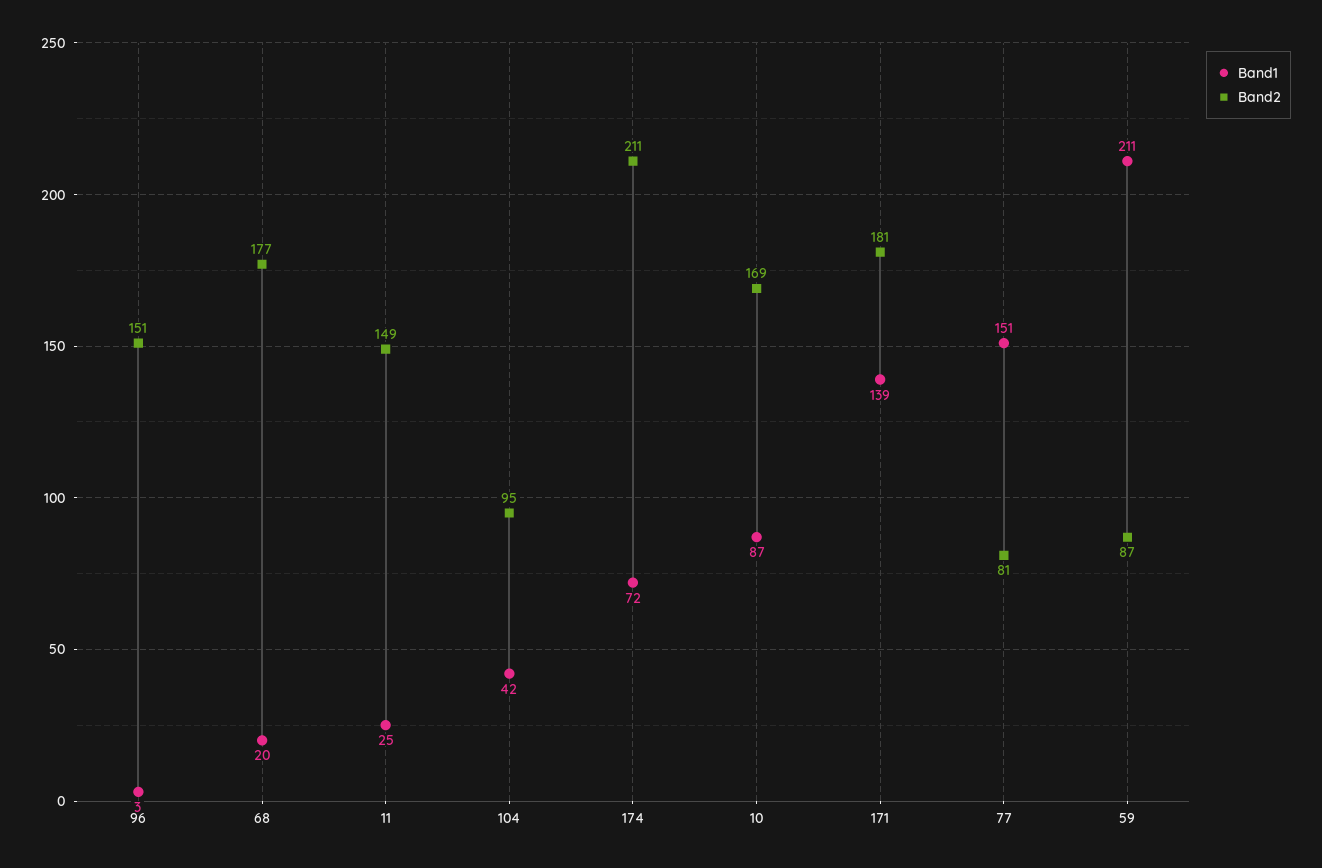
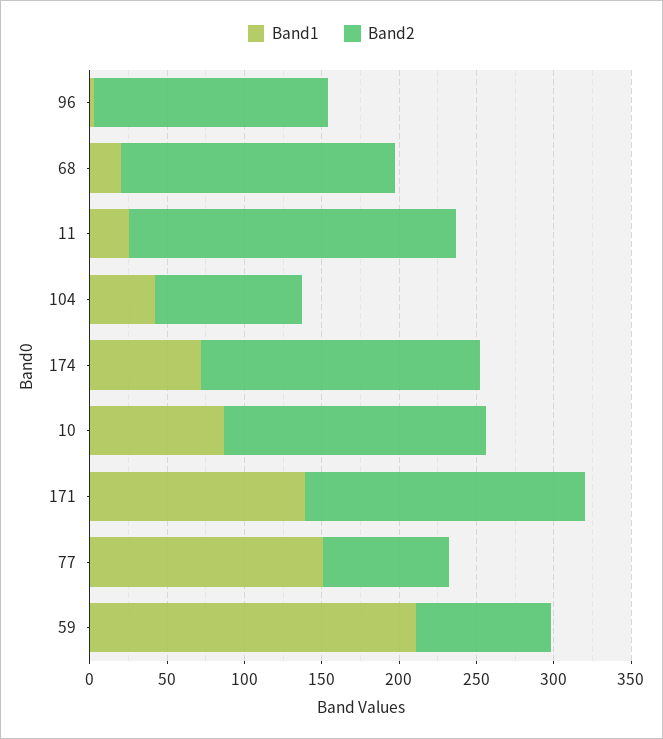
Band2, 11: 149 -> 210
Band2, 174: 211 -> 180

